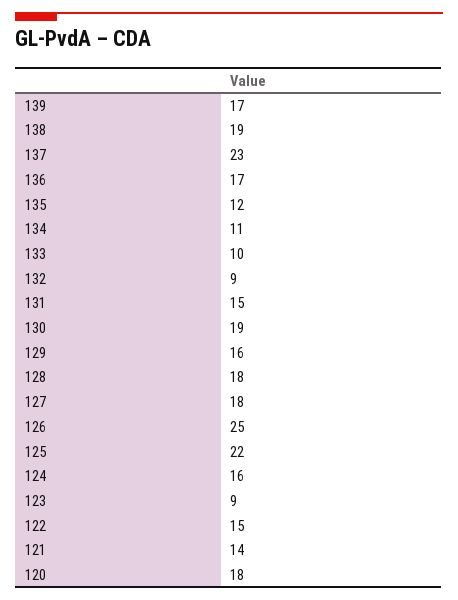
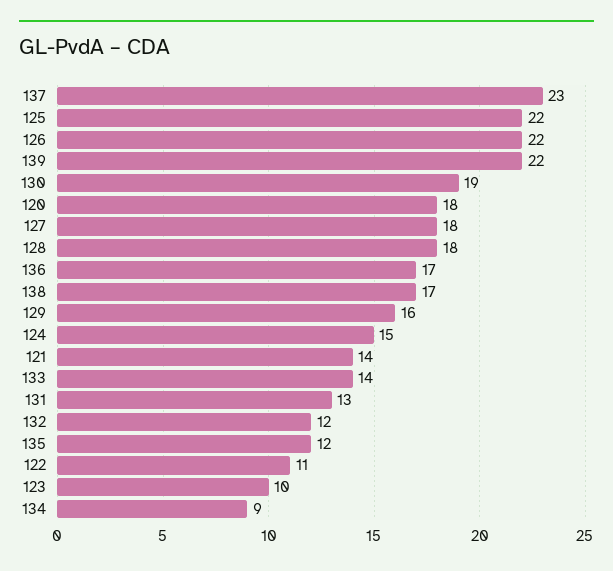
139: 17 -> 22
138: 19 -> 17
134: 11 -> 9
133: 10 -> 14
132: 9 -> 12
131: 15 -> 13
126: 25 -> 22
124: 16 -> 15
123: 9 -> 10
122: 15 -> 11

